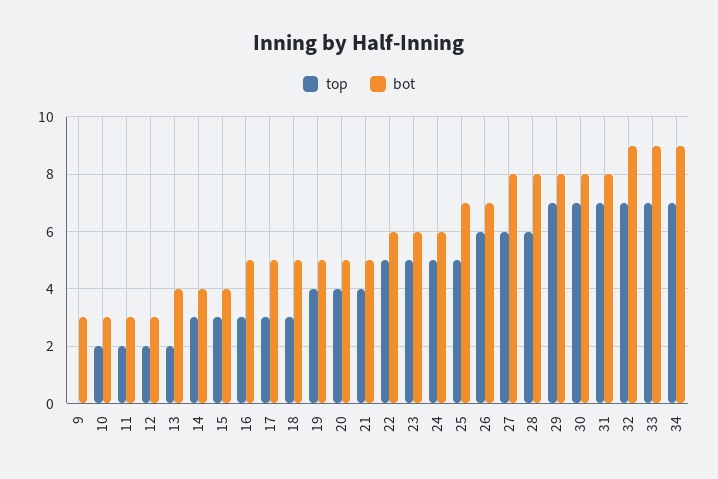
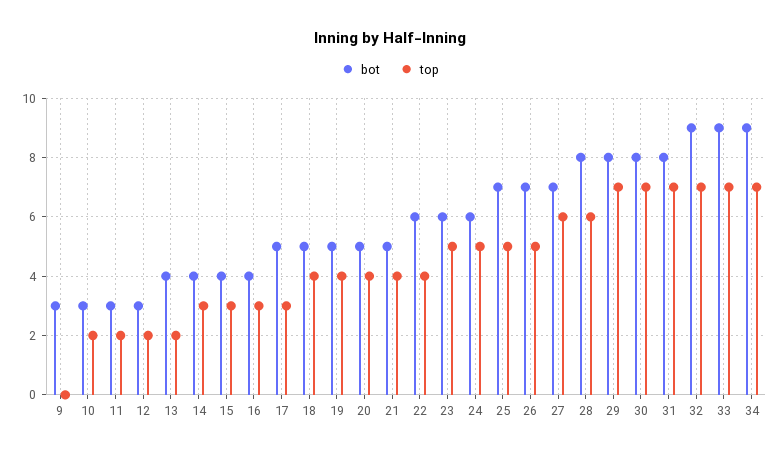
bot, 16: 5 -> 4
top, 18: 3 -> 4
top, 22: 5 -> 4
top, 26: 6 -> 5
bot, 27: 8 -> 7

